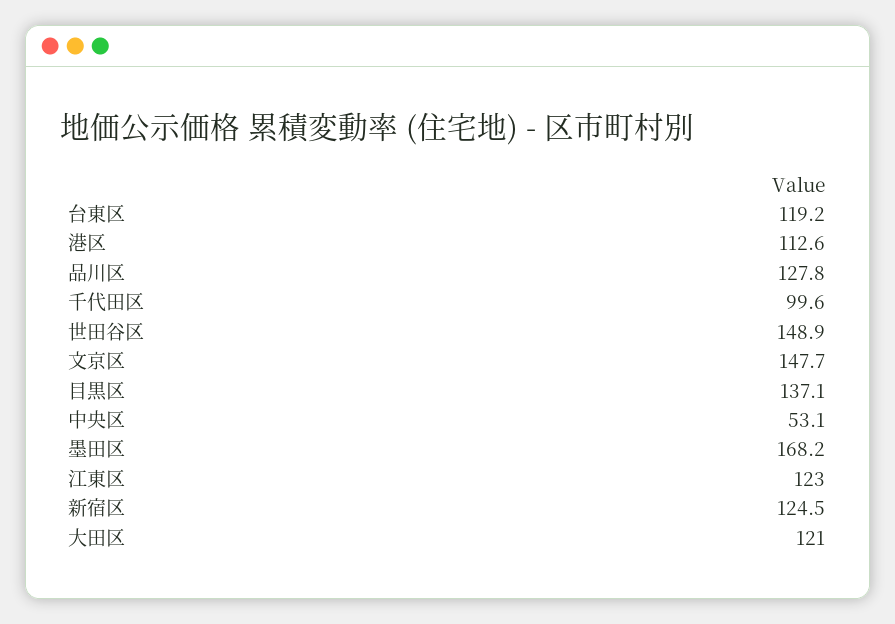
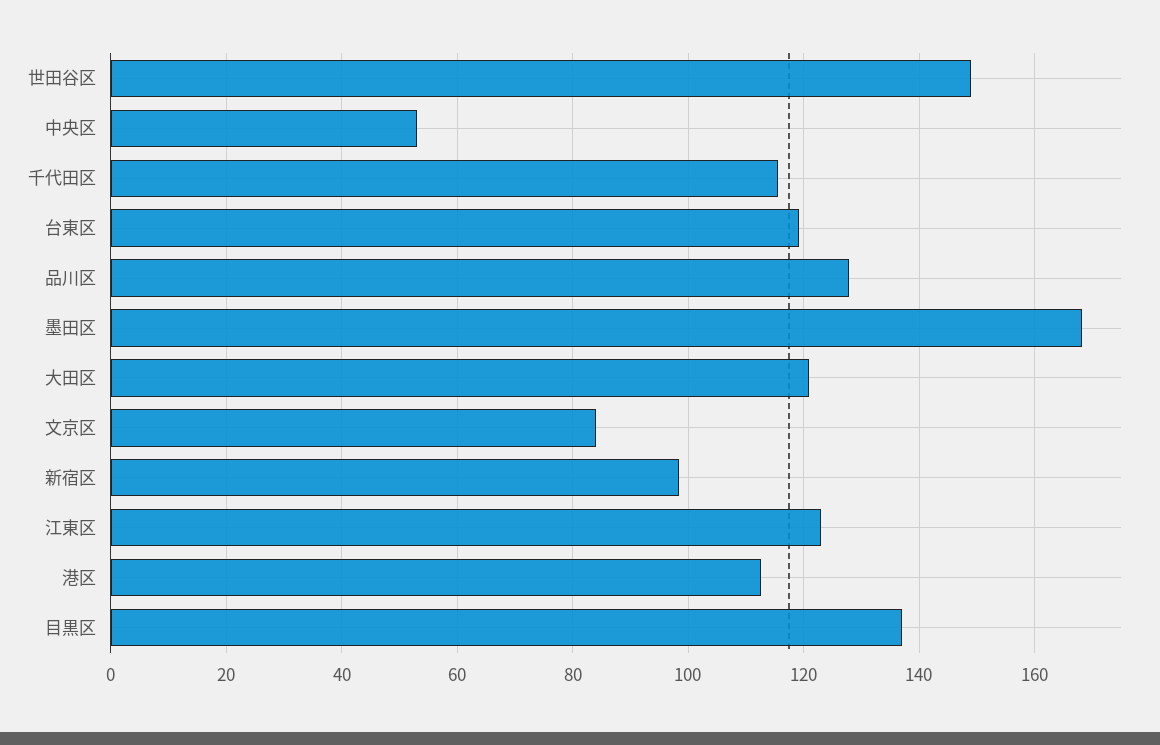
千代田区: 99.6 -> 116
文京区: 147.7 -> 84
新宿区: 124.5 -> 98

